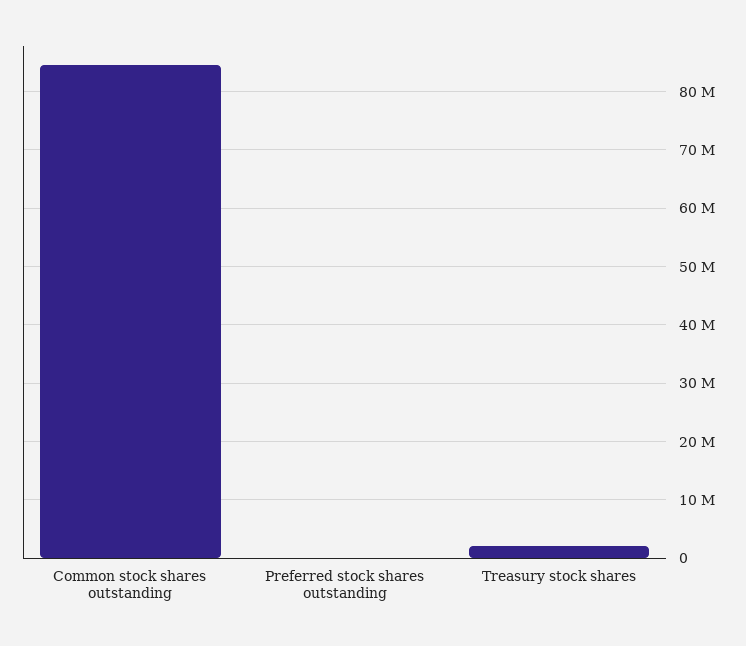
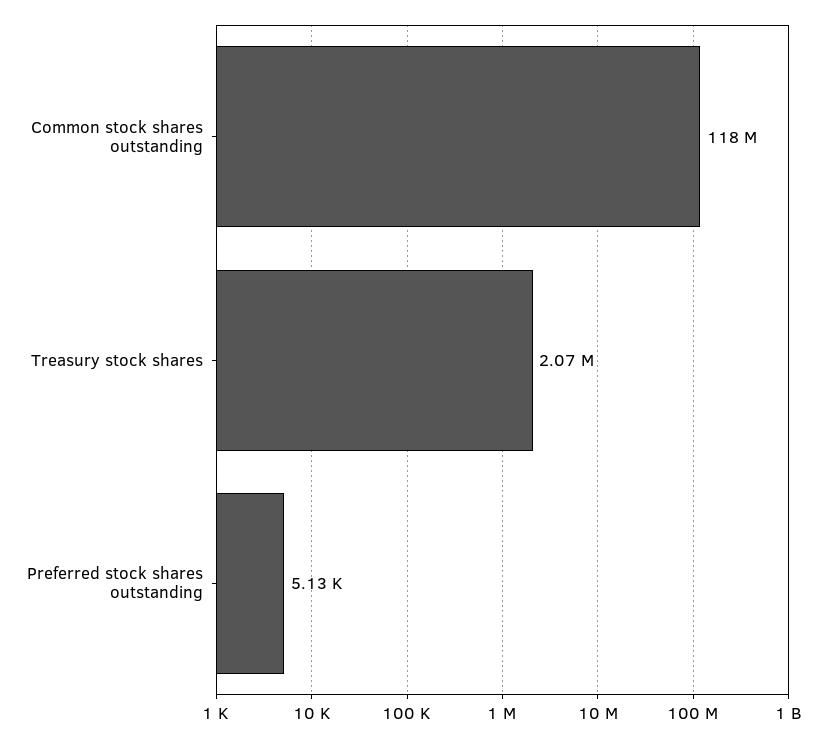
Common stock shares outstanding: 84000000 -> 118000000

